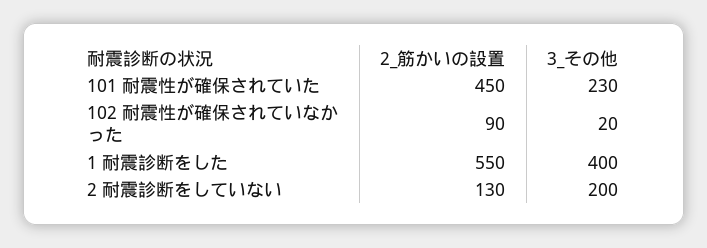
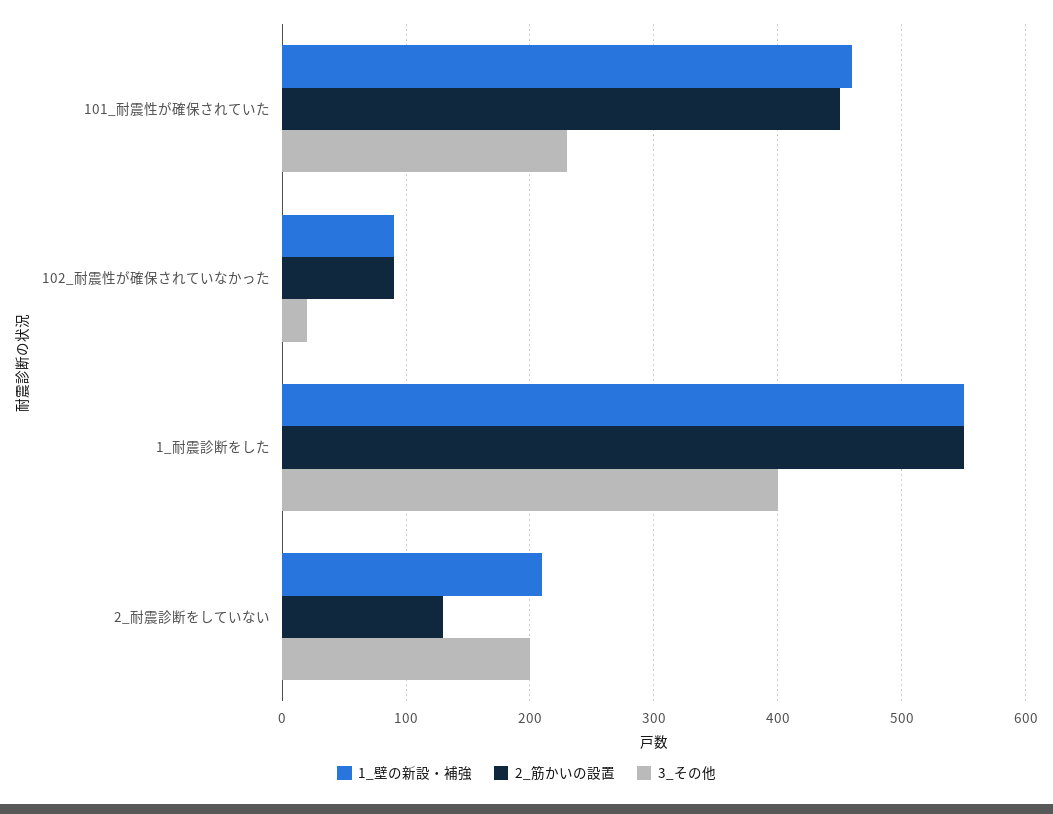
1_壁の新設・補強, 101 耐震性が確保されていた: none -> 460
1_壁の新設・補強, 102 耐震性が確保されていなかった: none -> 90
1_壁の新設・補強, 1 耐震診断をした: none -> 550
1_壁の新設・補強, 2 耐震診断をしていない: none -> 210

